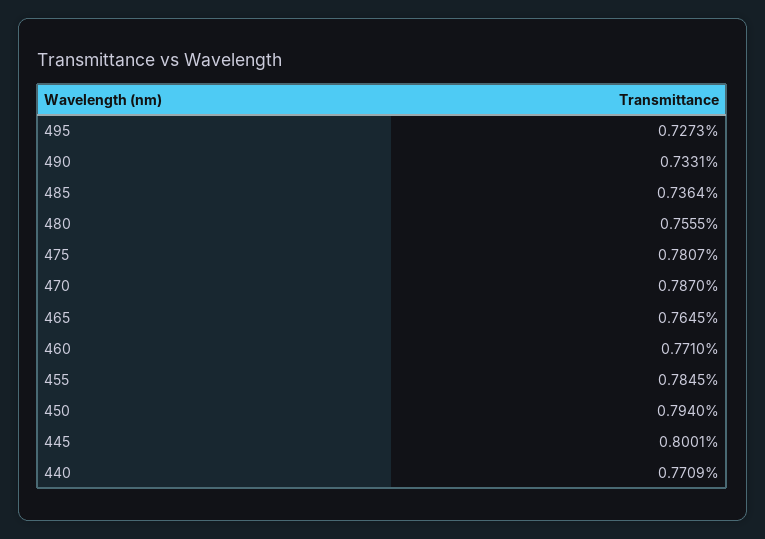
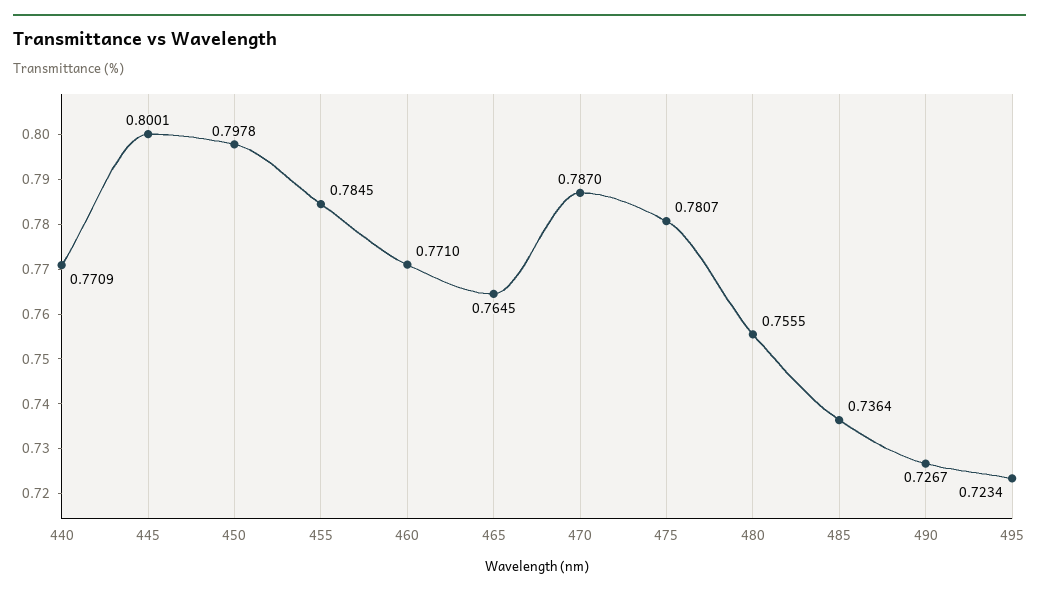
495: 0.7273 -> 0.7234
490: 0.7331 -> 0.7267
450: 0.794 -> 0.7978

